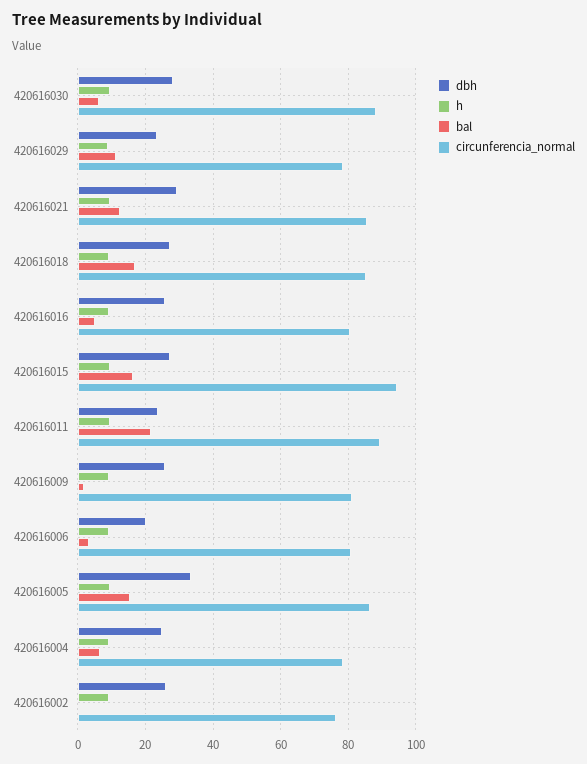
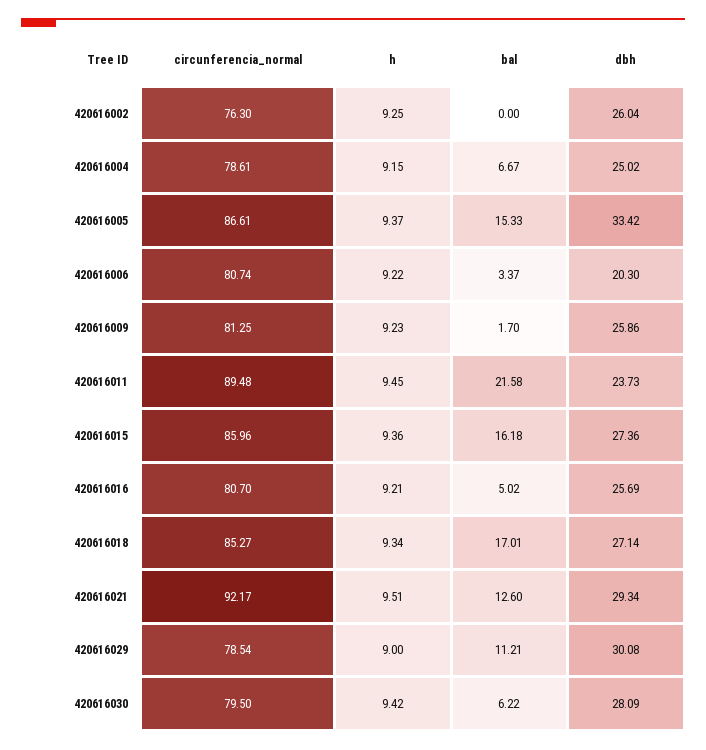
circunferencia_normal, 420616030: 88 -> 79.5
dbh, 420616029: 24 -> 30.08
circunferencia_normal, 420616021: 86 -> 92.17
circunferencia_normal, 420616015: 94 -> 85.96

